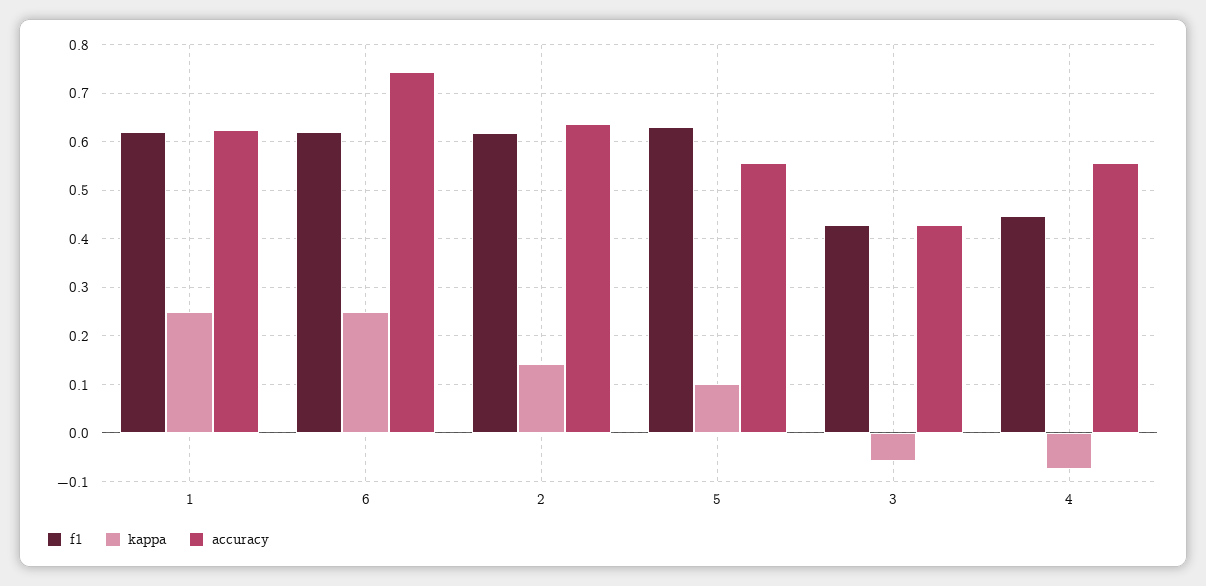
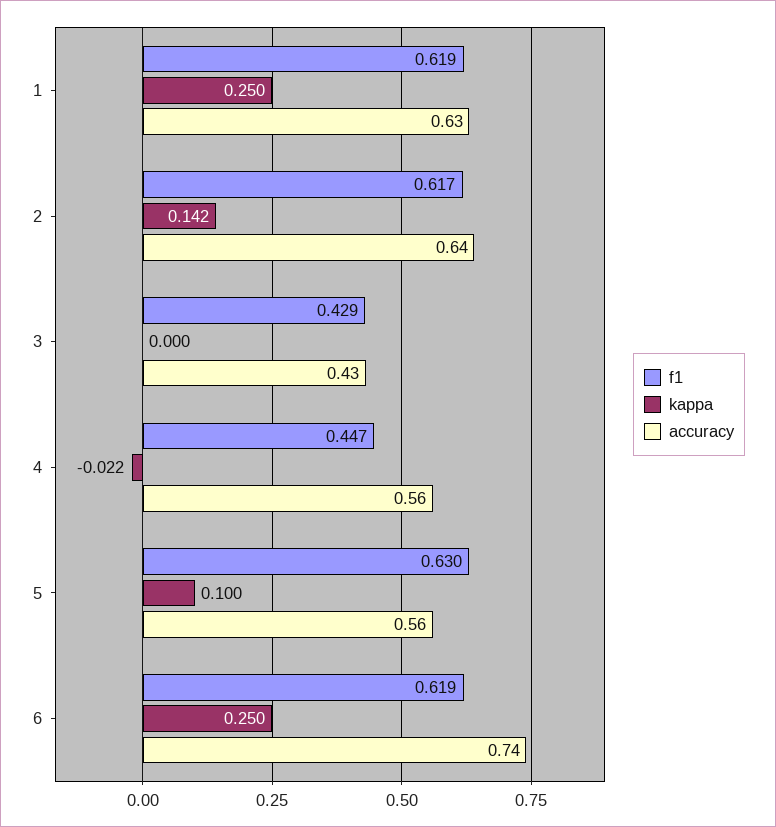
kappa, 3: -0.06 -> 0
kappa, 4: -0.08 -> -0.022

